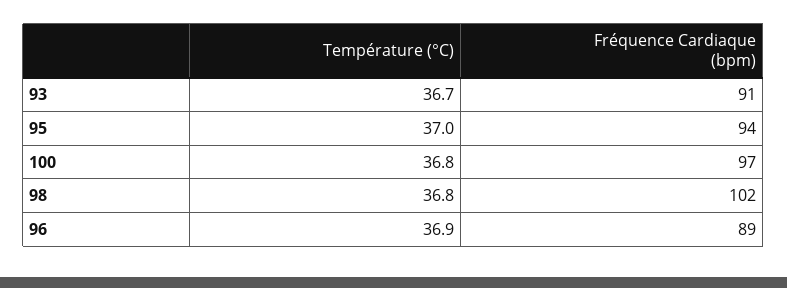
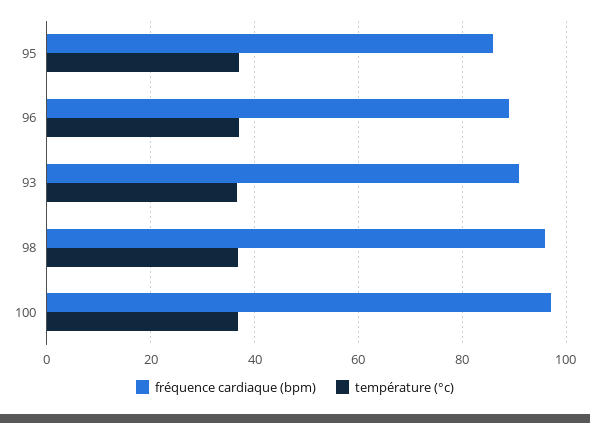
Fréquence Cardiaque (bpm), 95: 94 -> 86
Fréquence Cardiaque (bpm), 98: 102 -> 96

